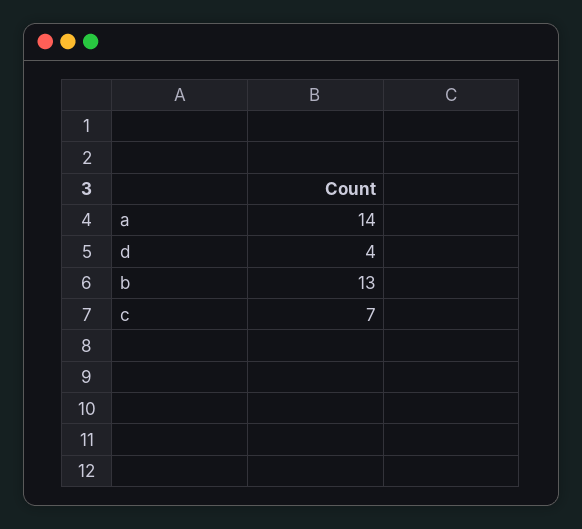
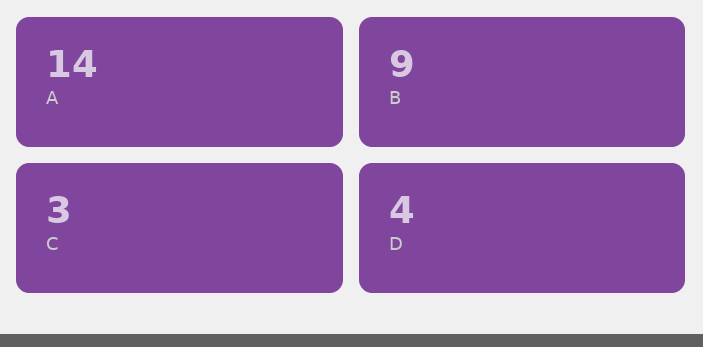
b: 13 -> 9
c: 7 -> 3

